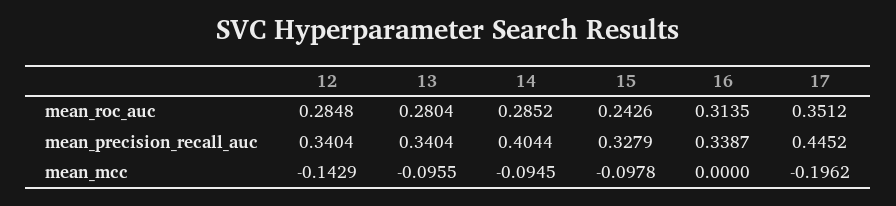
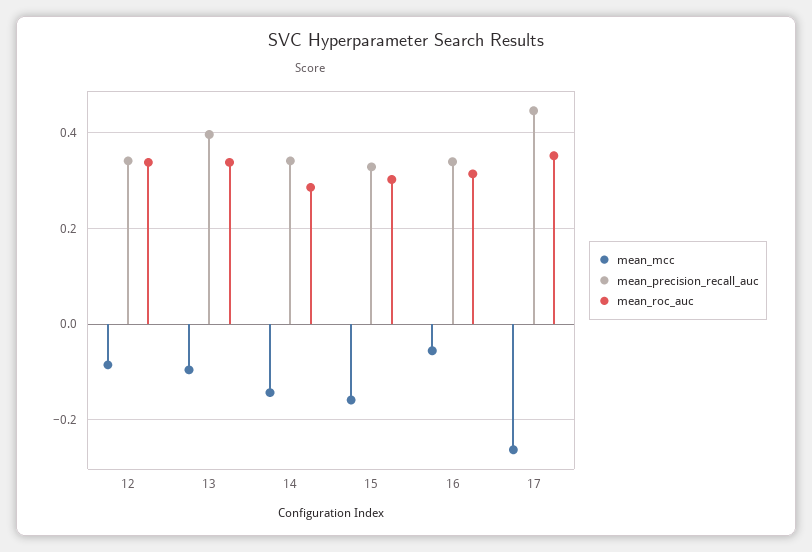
mean_roc_auc, 12: 0.2848 -> 0.34
mean_roc_auc, 13: 0.2804 -> 0.34
mean_roc_auc, 15: 0.2426 -> 0.3
mean_precision_recall_auc, 13: 0.3404 -> 0.4
mean_precision_recall_auc, 14: 0.4044 -> 0.34
mean_mcc, 12: -0.1429 -> -0.08
mean_mcc, 14: -0.0945 -> -0.14
mean_mcc, 15: -0.0978 -> -0.16
mean_mcc, 16: 0 -> -0.06
mean_mcc, 17: -0.1962 -> -0.26

